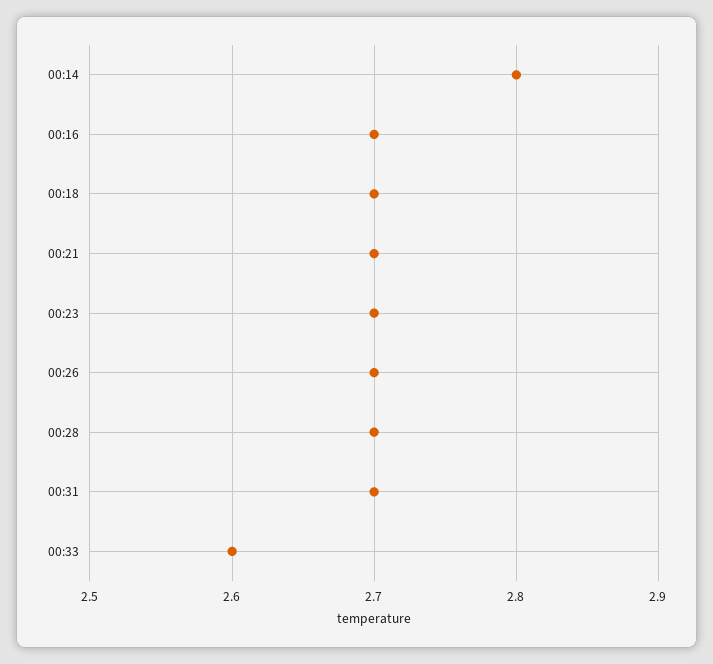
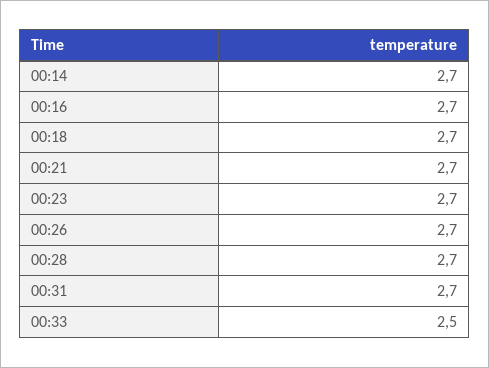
00:14: 2.8 -> 2.7
00:33: 2.6 -> 2.5

